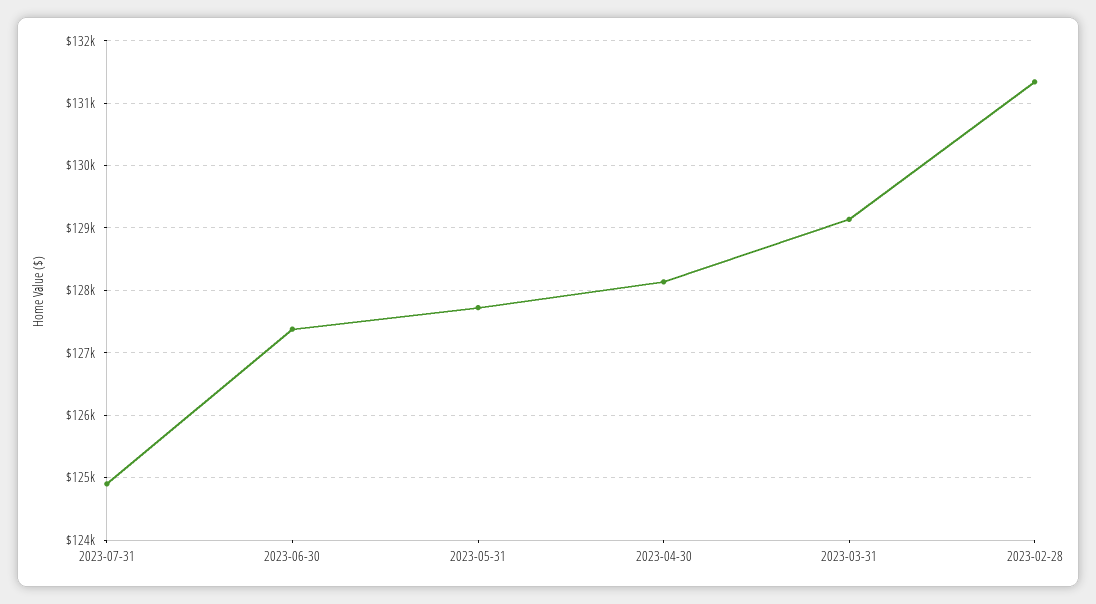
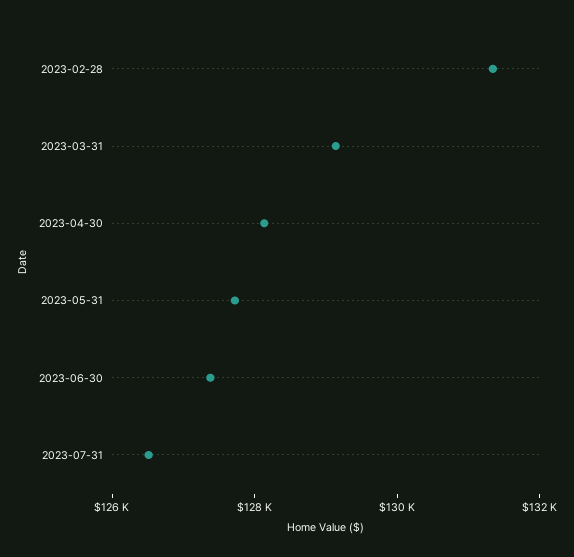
2023-07-31: 124900 -> 126500

